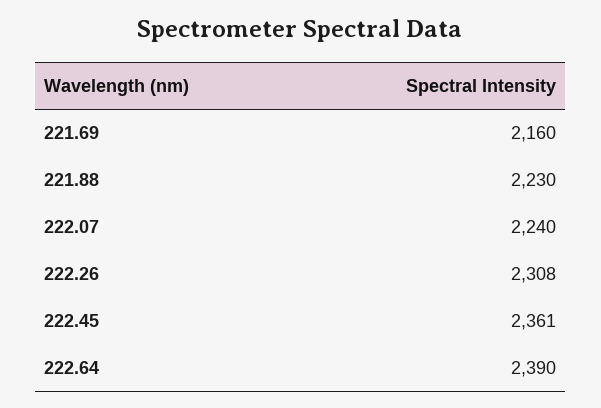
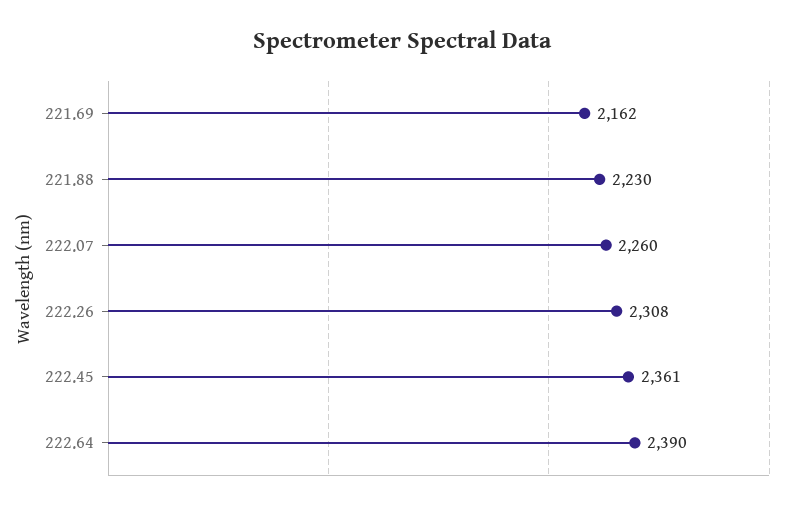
221.69: 2160 -> 2162
222.07: 2240 -> 2260

